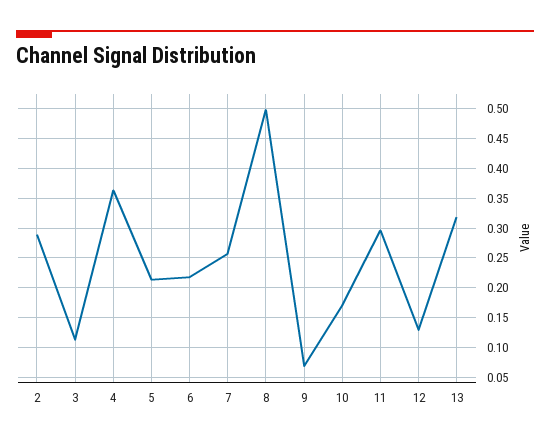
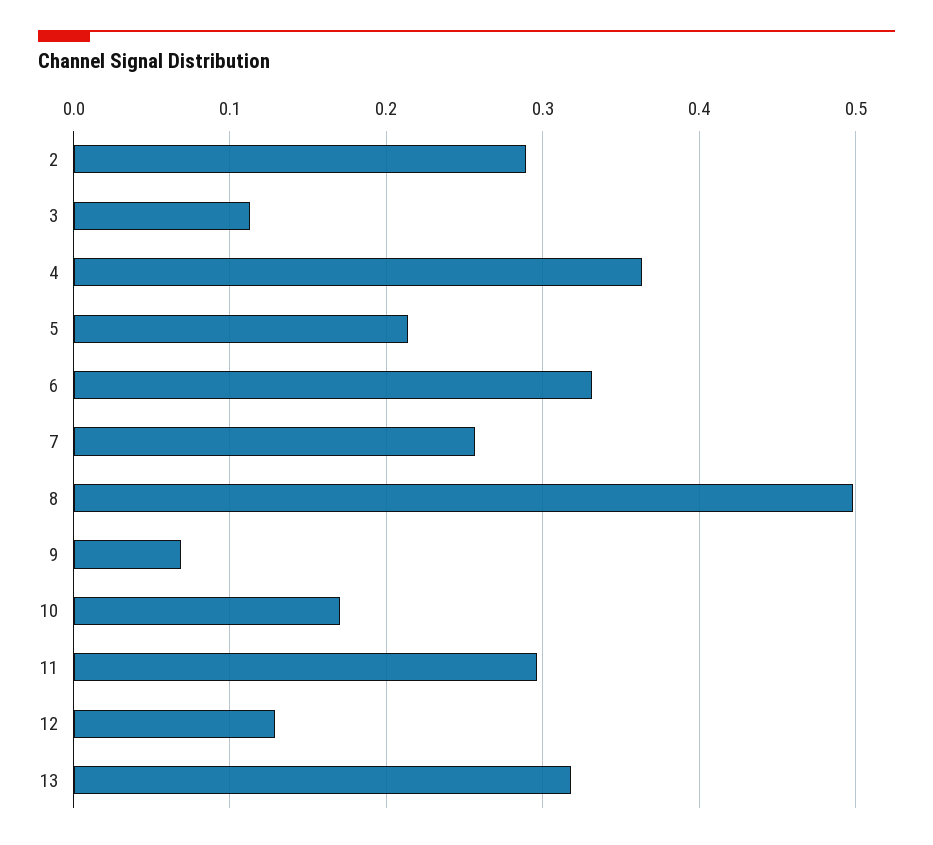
6: 0.225 -> 0.33

